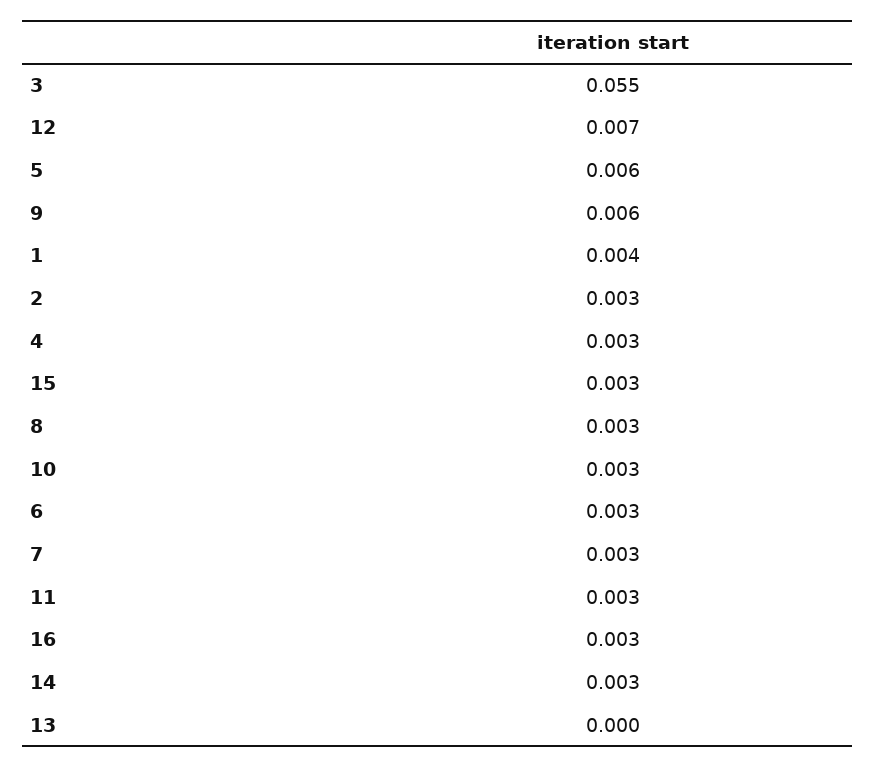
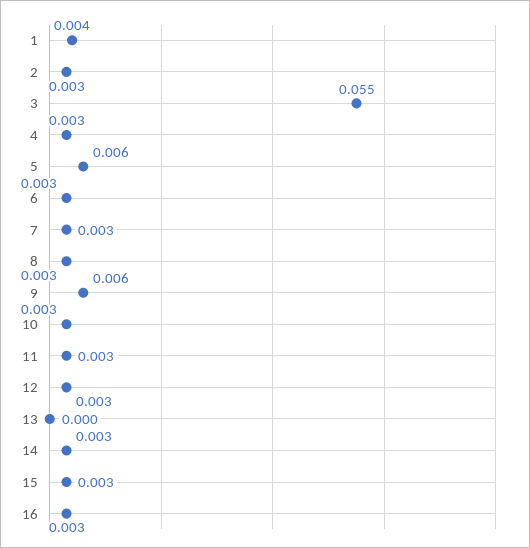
12: 0.007 -> 0.003

